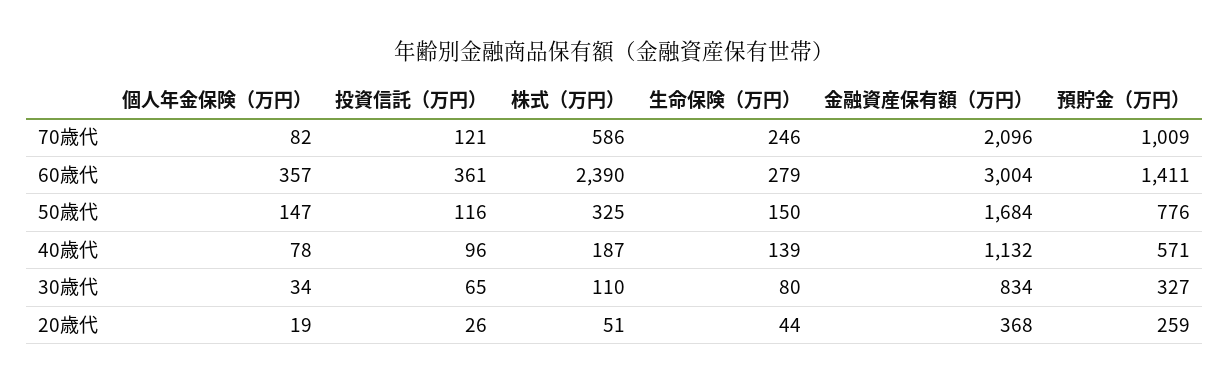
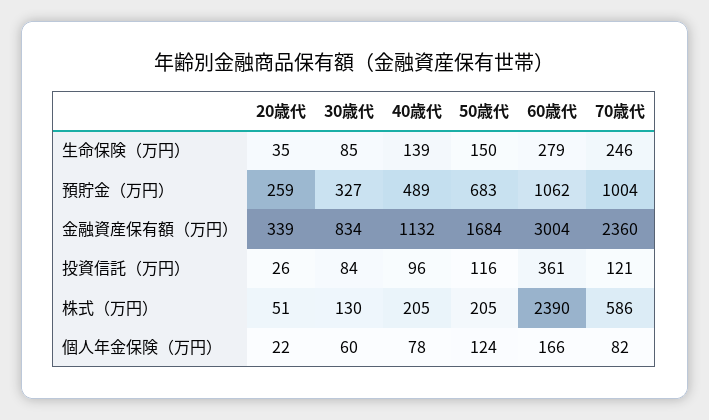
金融資産保有額（万円）, 70歳代: 2096 -> 2360
預貯金（万円）, 70歳代: 1009 -> 1004
個人年金保険（万円）, 60歳代: 357 -> 166
預貯金（万円）, 60歳代: 1411 -> 1062
個人年金保険（万円）, 50歳代: 147 -> 124
株式（万円）, 50歳代: 325 -> 205
預貯金（万円）, 50歳代: 776 -> 683
株式（万円）, 40歳代: 187 -> 205
預貯金（万円）, 40歳代: 571 -> 489
個人年金保険（万円）, 30歳代: 34 -> 60
投資信託（万円）, 30歳代: 65 -> 84
株式（万円）, 30歳代: 110 -> 130
生命保険（万円）, 30歳代: 80 -> 85
個人年金保険（万円）, 20歳代: 19 -> 22
生命保険（万円）, 20歳代: 44 -> 35
金融資産保有額（万円）, 20歳代: 368 -> 339

